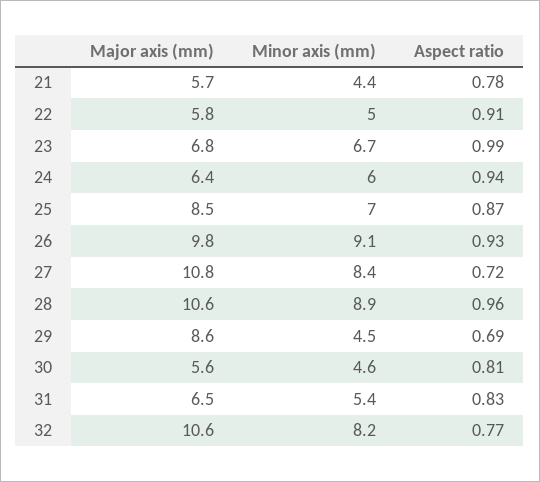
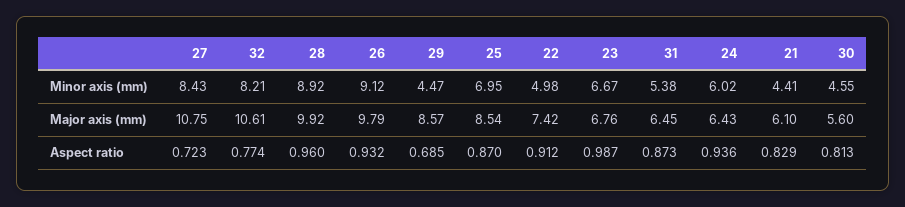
Major axis (mm), 21: 5.7 -> 6.1
Aspect ratio, 21: 0.78 -> 0.829
Major axis (mm), 22: 5.8 -> 7.42
Major axis (mm), 28: 10.6 -> 9.92
Aspect ratio, 31: 0.83 -> 0.873

